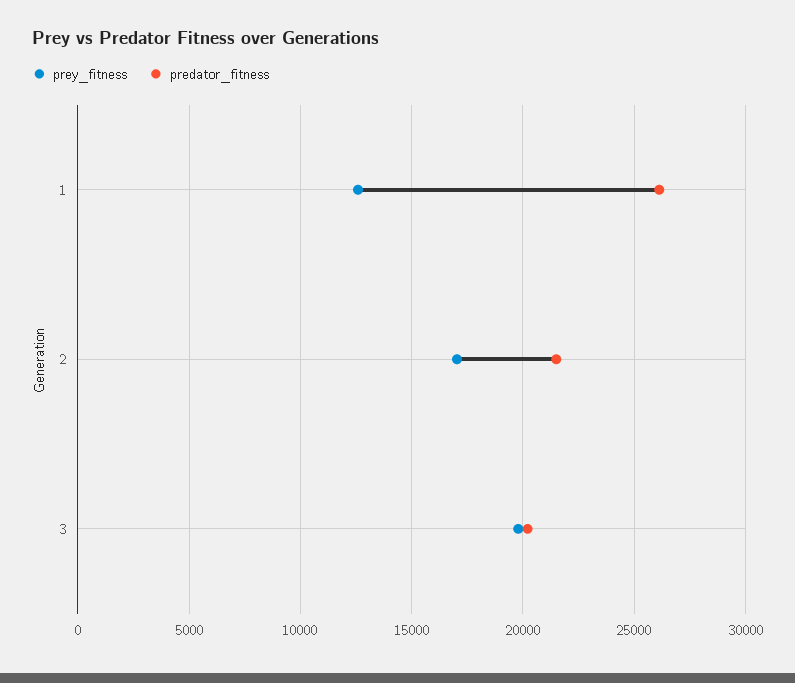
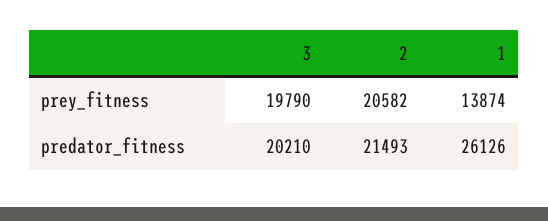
prey_fitness, 1: 12500 -> 13874
prey_fitness, 2: 17000 -> 20582

